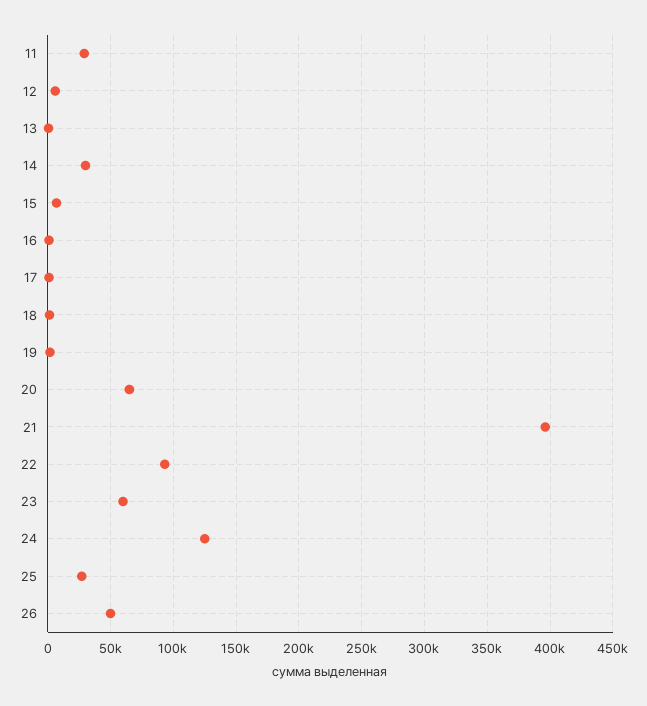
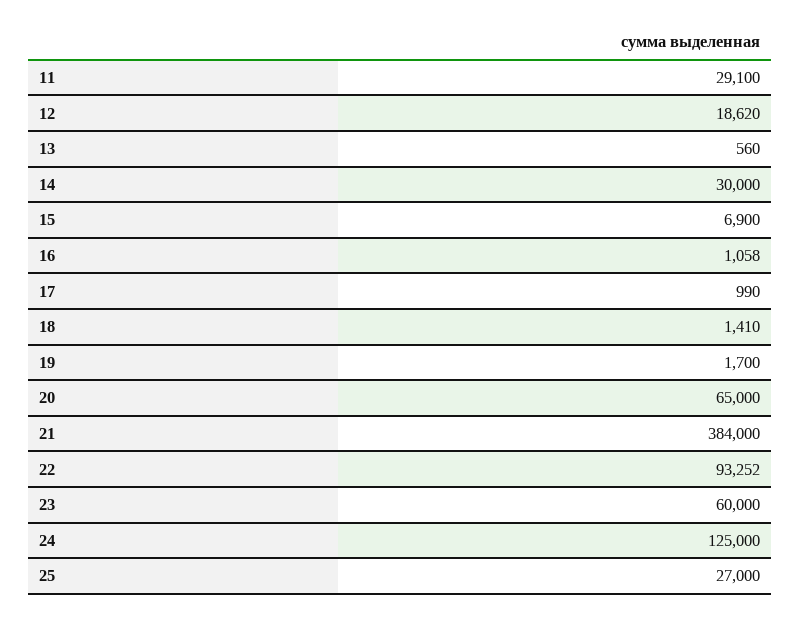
12: 5000 -> 18620
21: 395000 -> 384000
26: 50000 -> none

